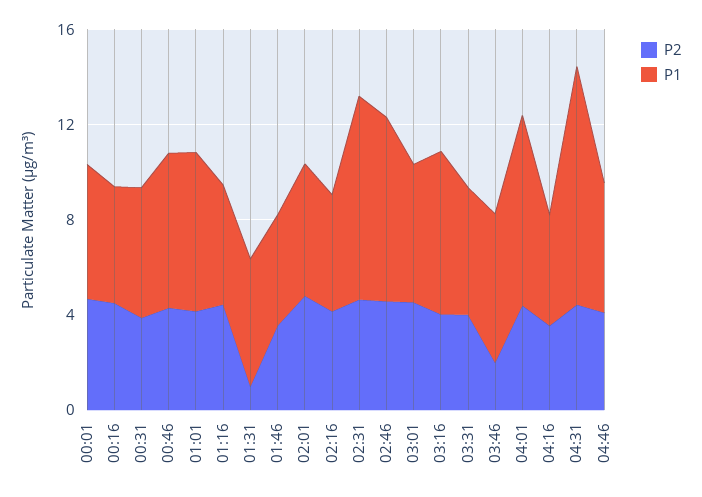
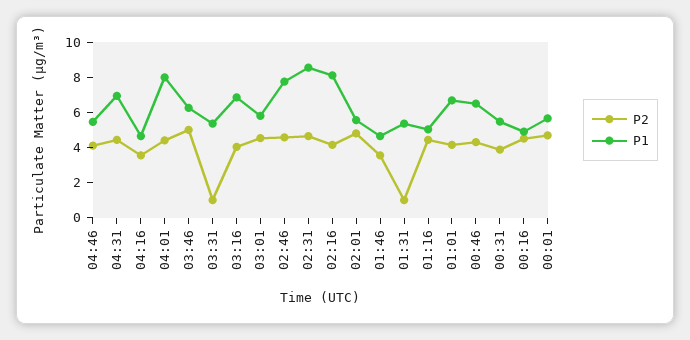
P1, 02:16: 5 -> 8
P2, 03:31: 4 -> 1
P2, 03:46: 2 -> 5
P1, 04:31: 10 -> 7

